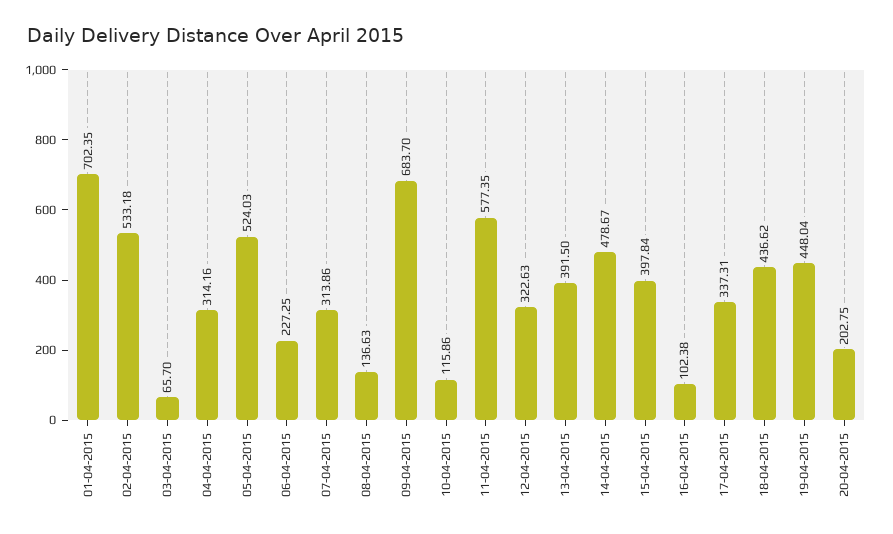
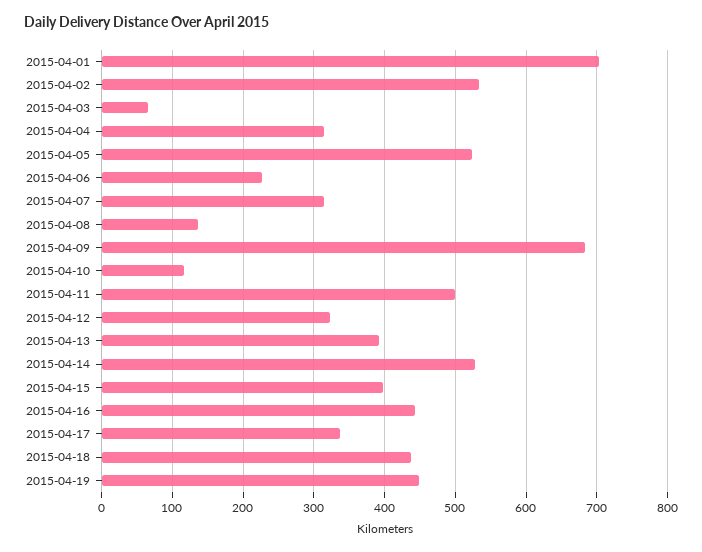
11-04-2015: 577.35 -> 500
14-04-2015: 478.67 -> 530
16-04-2015: 102.38 -> 440
20-04-2015: 202.75 -> none

